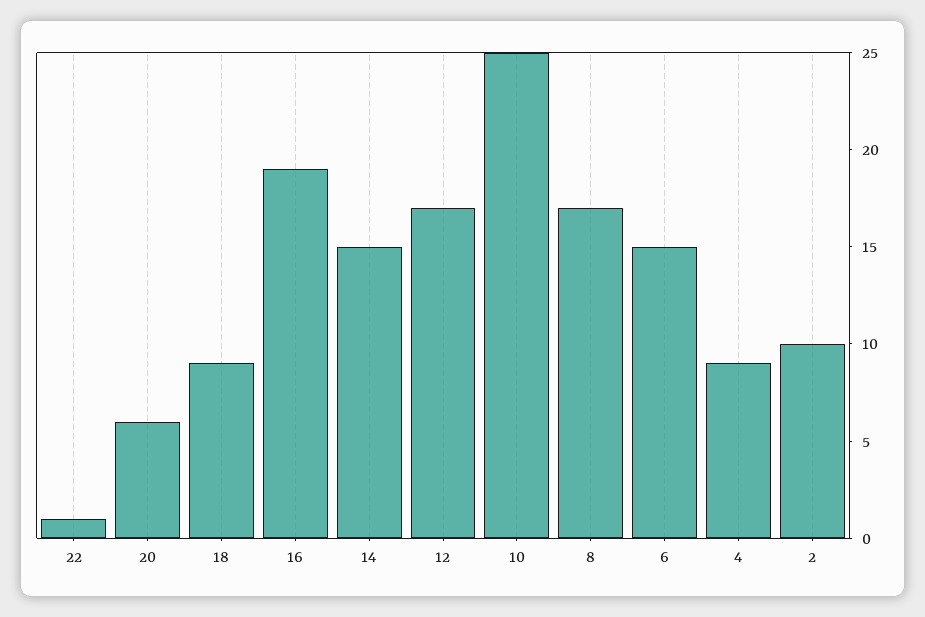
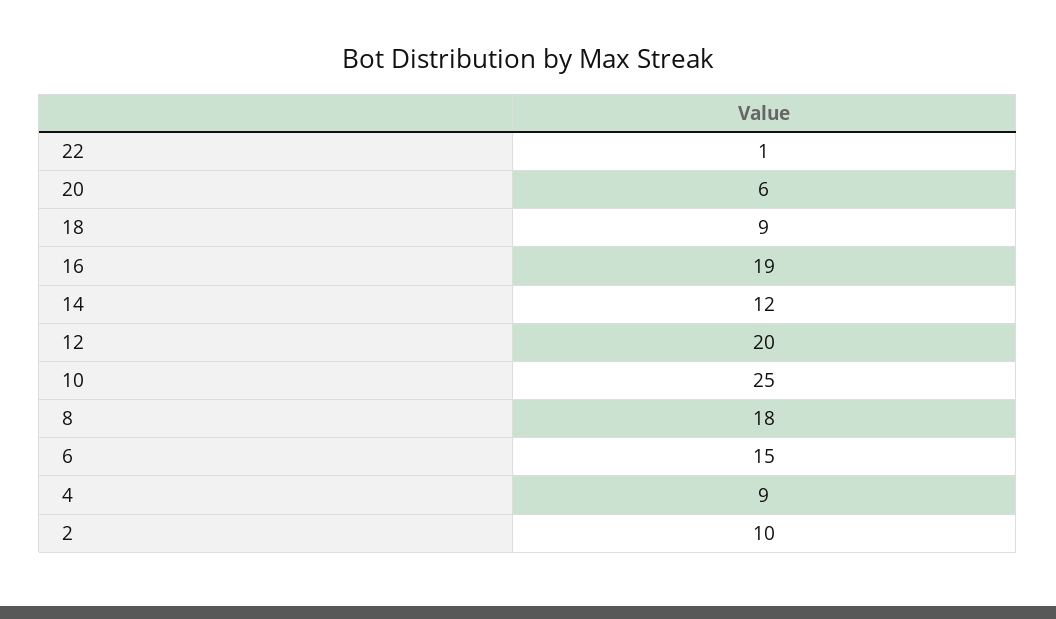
14: 15 -> 12
12: 17 -> 20
8: 17 -> 18

